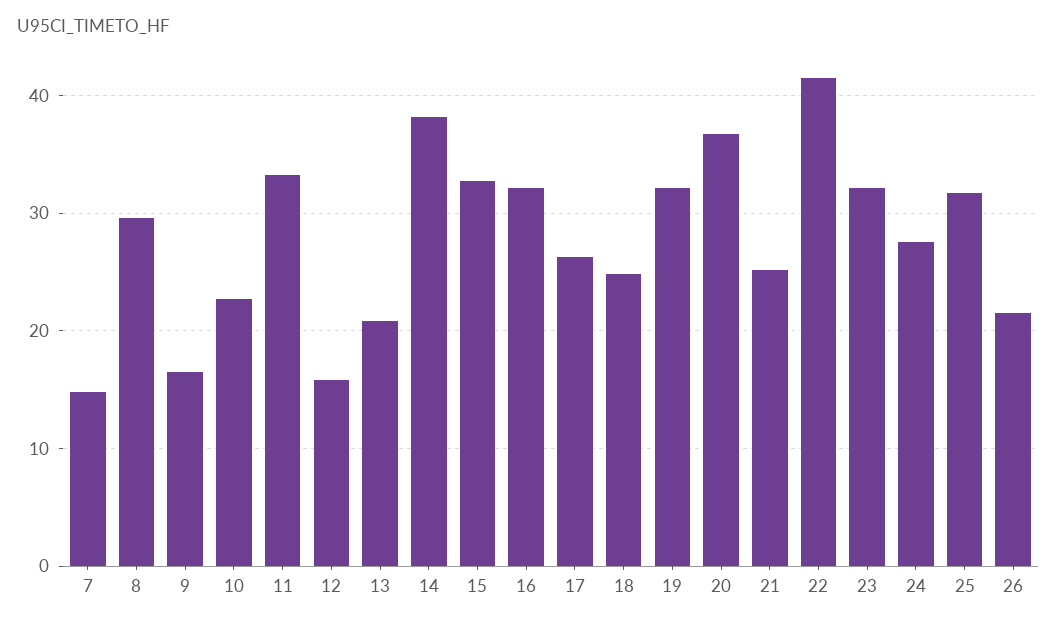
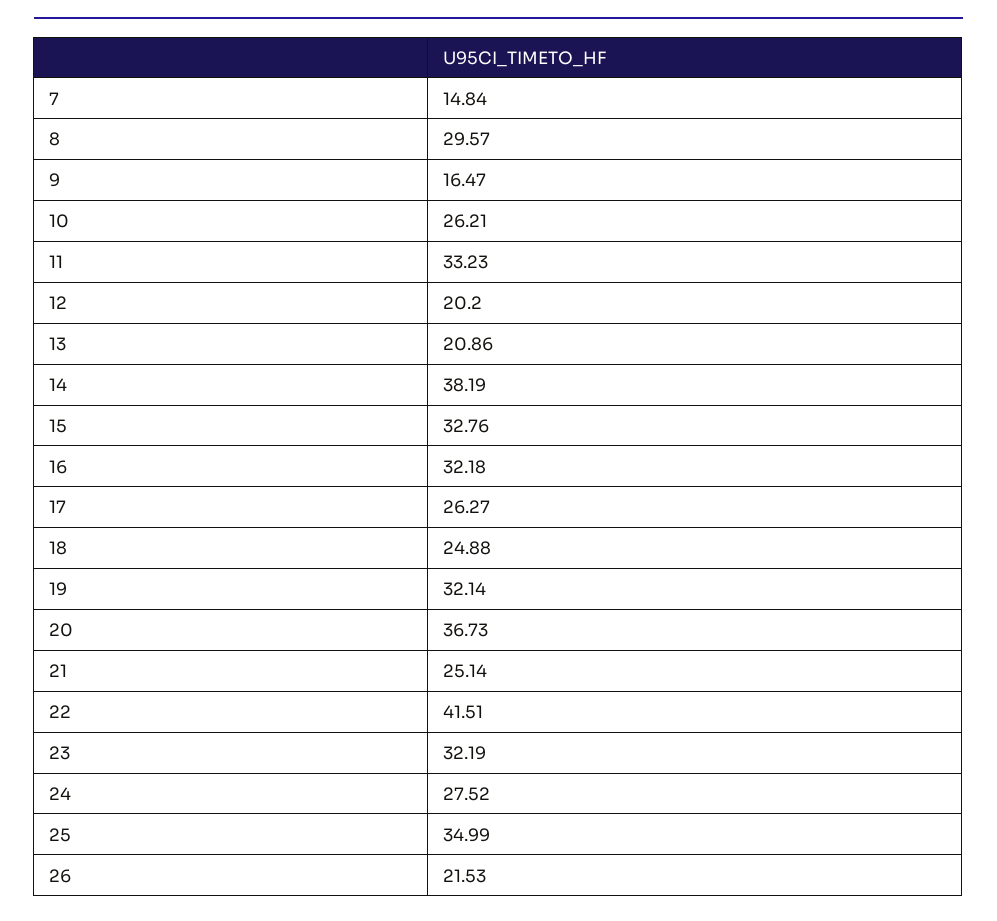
10: 23 -> 26.21
12: 16 -> 20.2
25: 32 -> 34.99

